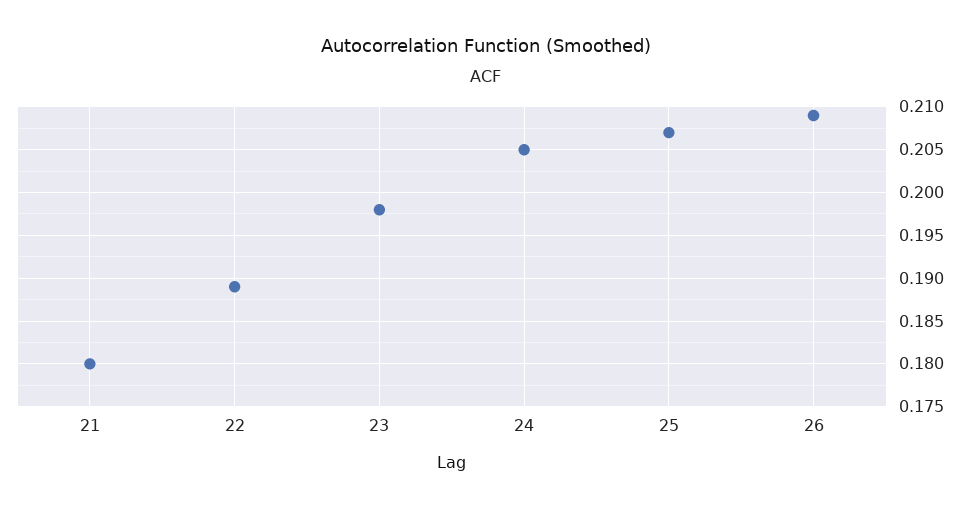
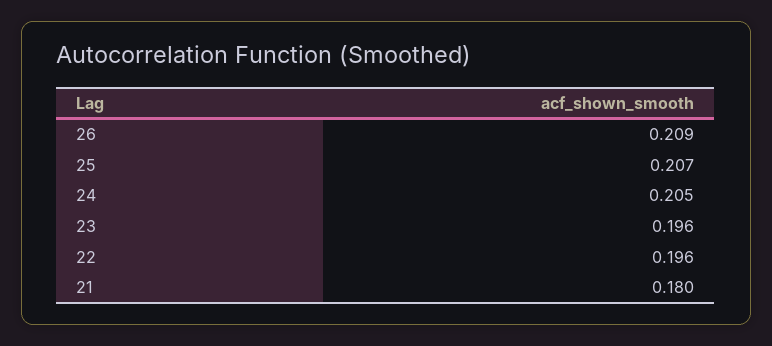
22: 0.189 -> 0.196
23: 0.198 -> 0.196

